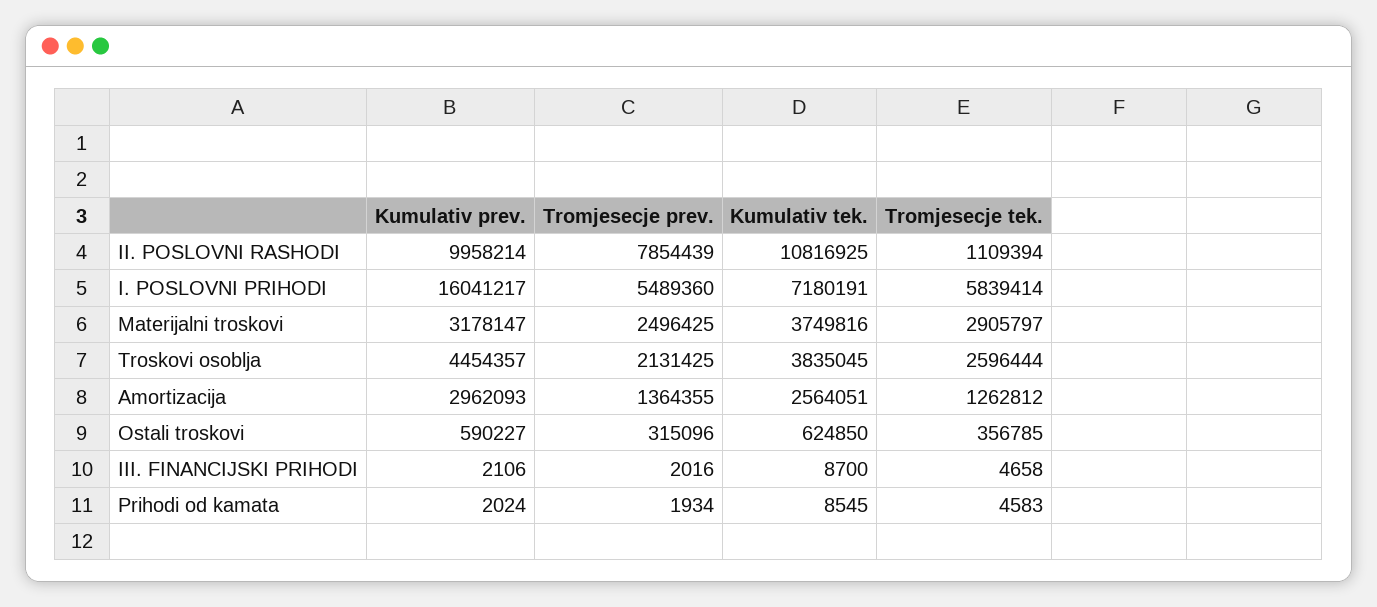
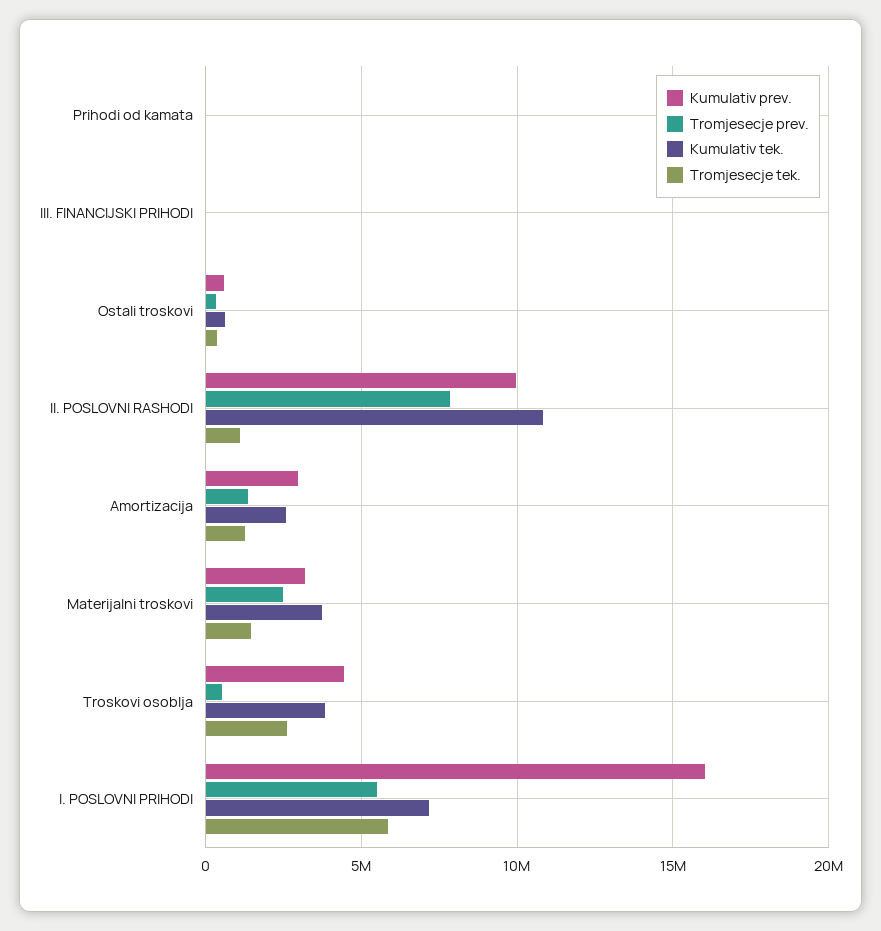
Tromjesecje tek., Materijalni troskovi: 2905797 -> 1500000
Tromjesecje prev., Troskovi osoblja: 2131425 -> 500000

